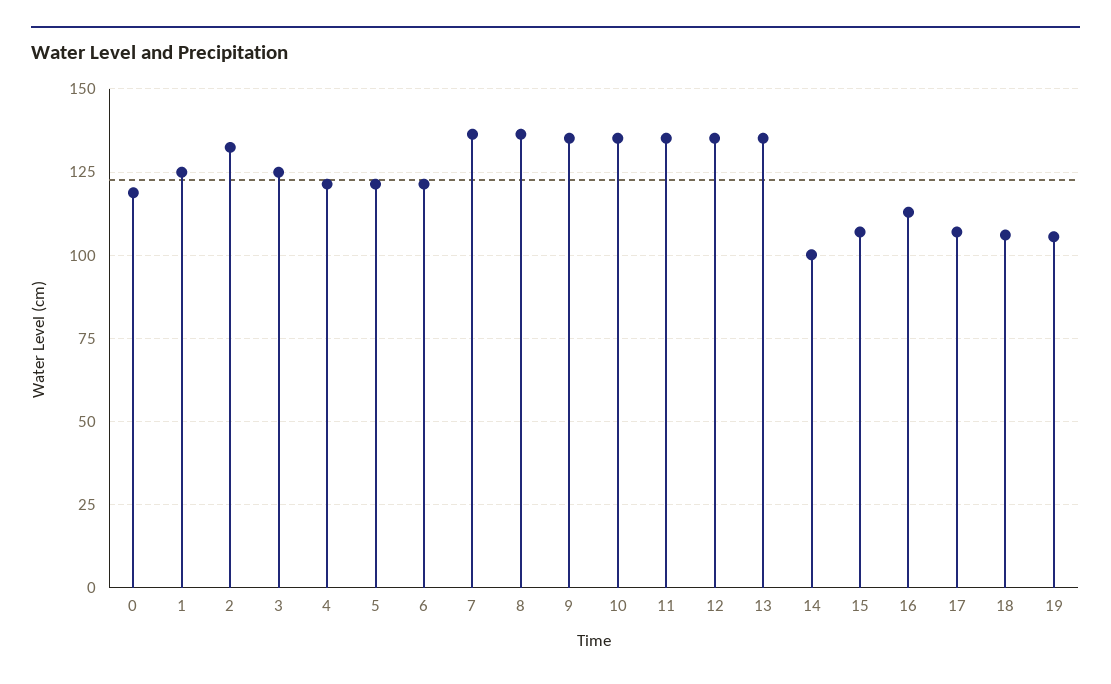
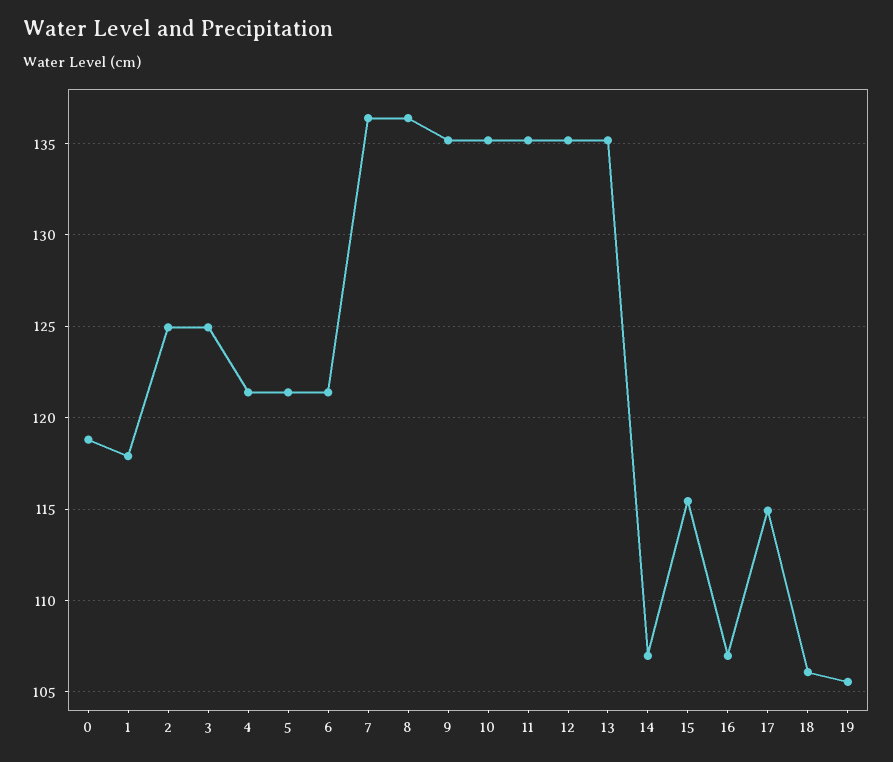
1: 125 -> 118
2: 132.5 -> 125
14: 100 -> 107
15: 107.5 -> 115.5
16: 112.5 -> 107
17: 107.5 -> 115

